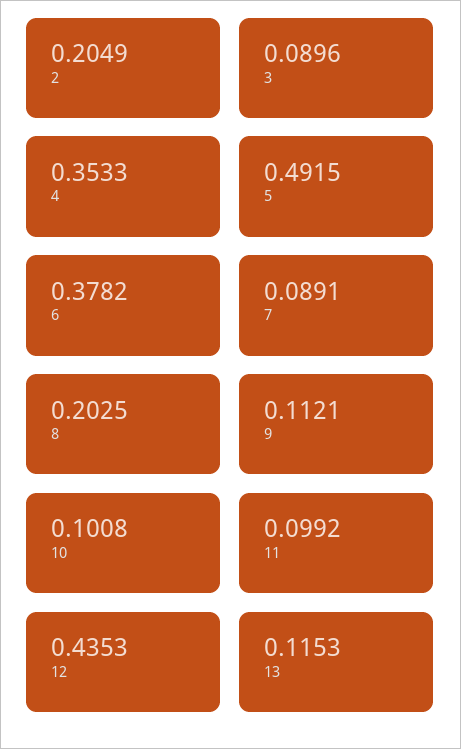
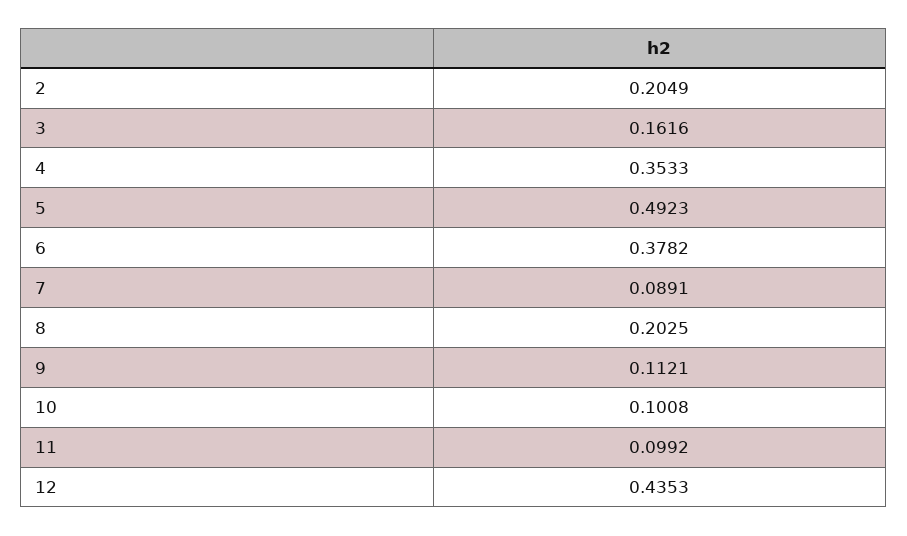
3: 0.0896 -> 0.1616
5: 0.4915 -> 0.4923
13: 0.1153 -> none

